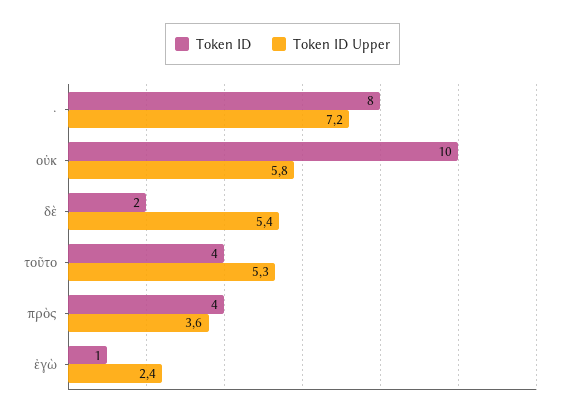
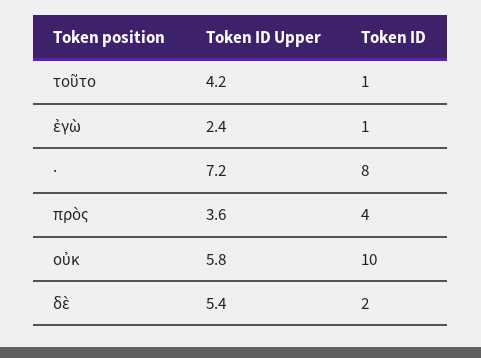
Token ID, τοῦτο: 4 -> 1
Token ID Upper, τοῦτο: 5.3 -> 4.2

